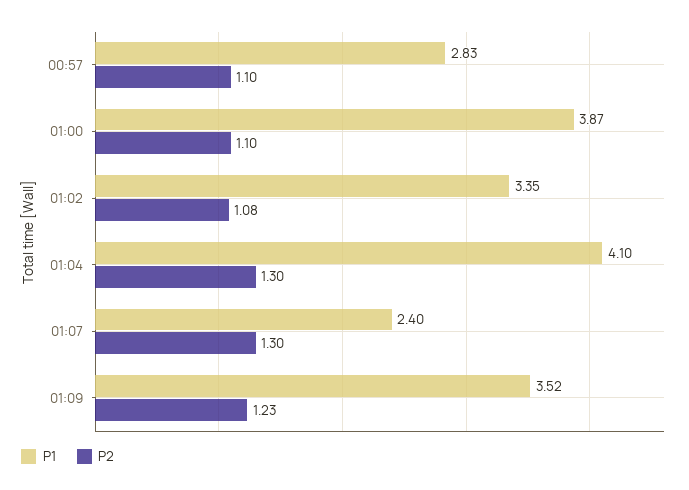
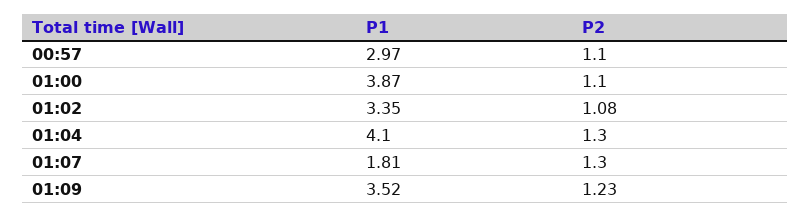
P1, 00:57: 2.83 -> 2.97
P1, 01:07: 2.4 -> 1.81

